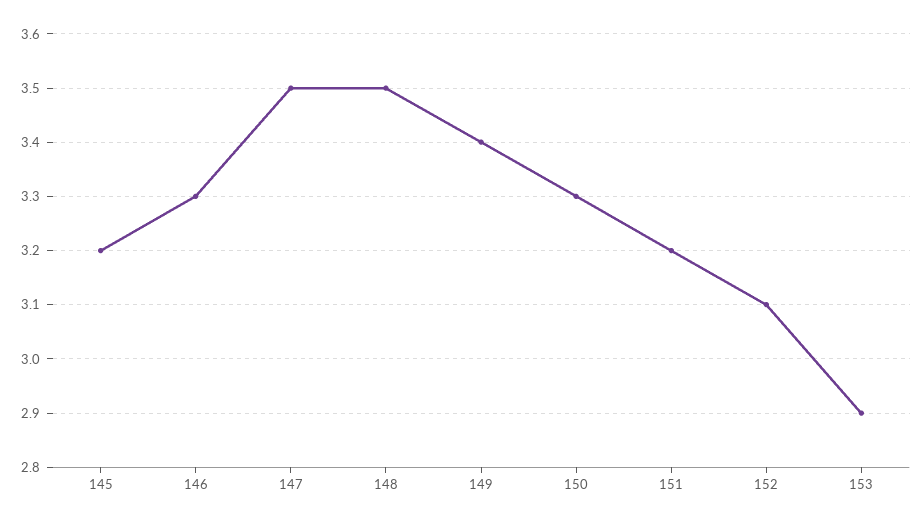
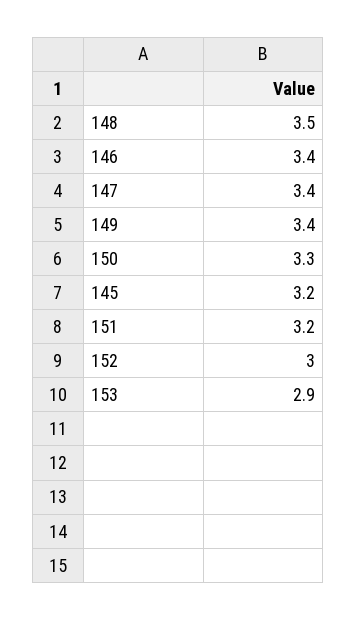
146: 3.3 -> 3.4
147: 3.5 -> 3.4
152: 3.1 -> 3

